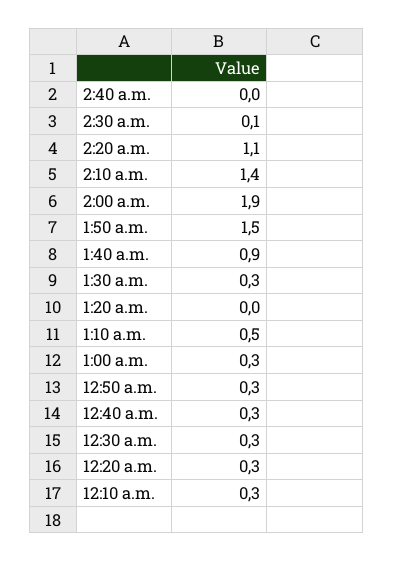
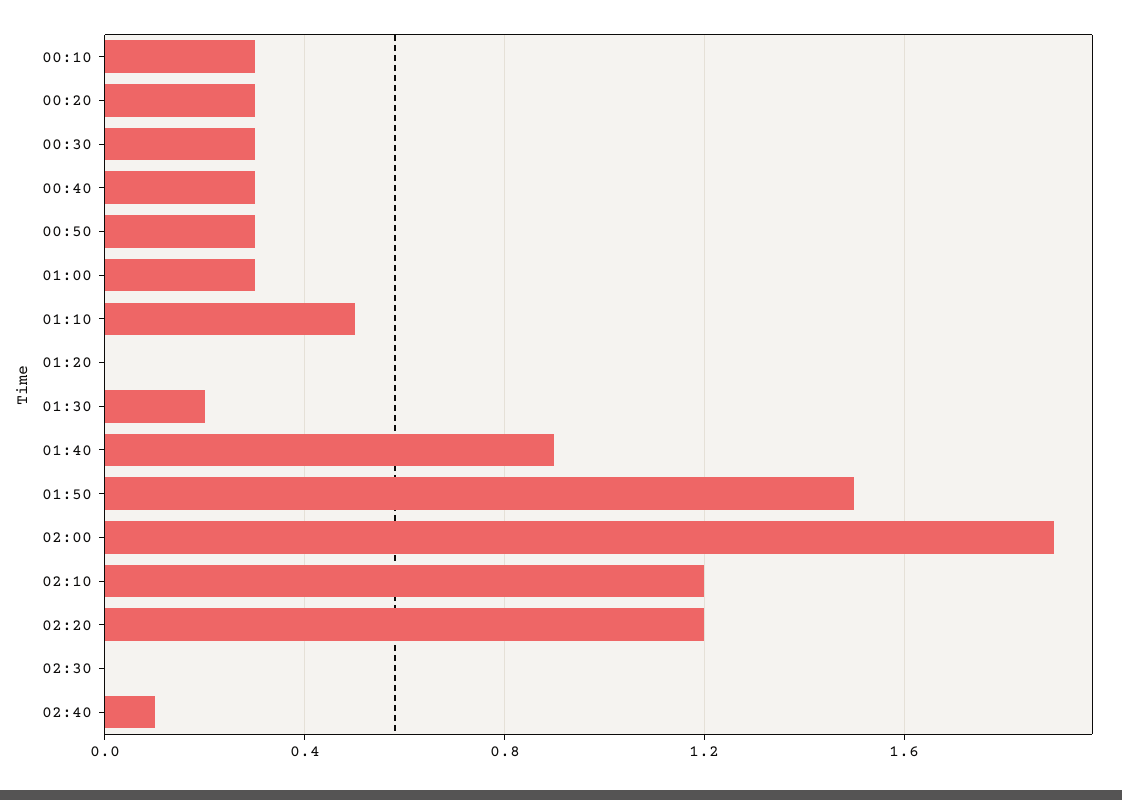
2:40 a.m.: 0 -> 0.1
2:30 a.m.: 0.1 -> 0
2:20 a.m.: 1.1 -> 1.2
2:10 a.m.: 1.4 -> 1.2
1:30 a.m.: 0.3 -> 0.2

